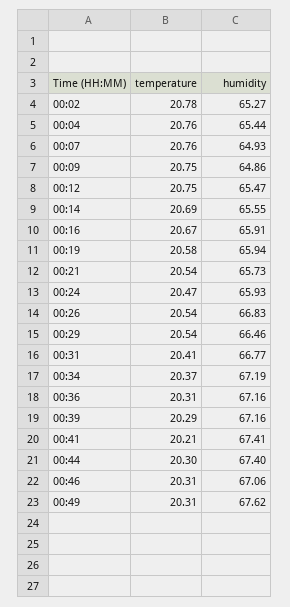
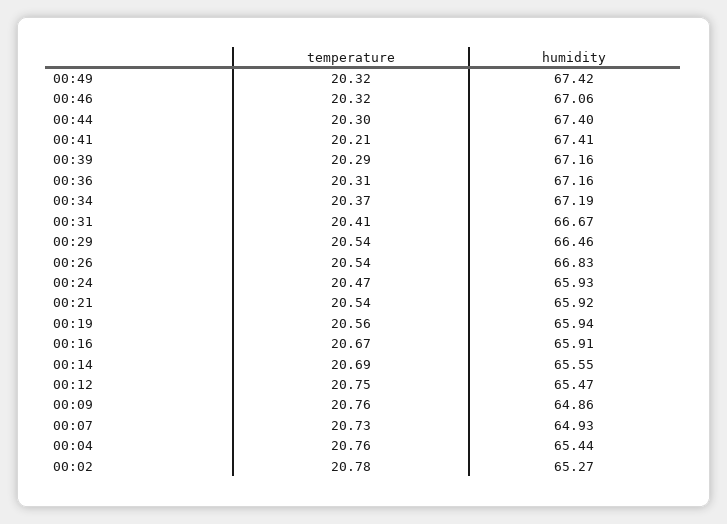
temperature, 00:07: 20.76 -> 20.73
temperature, 00:09: 20.75 -> 20.76
temperature, 00:19: 20.58 -> 20.56
humidity, 00:21: 65.73 -> 65.92
humidity, 00:31: 66.77 -> 66.67
temperature, 00:46: 20.31 -> 20.32
temperature, 00:49: 20.31 -> 20.32
humidity, 00:49: 67.62 -> 67.42

